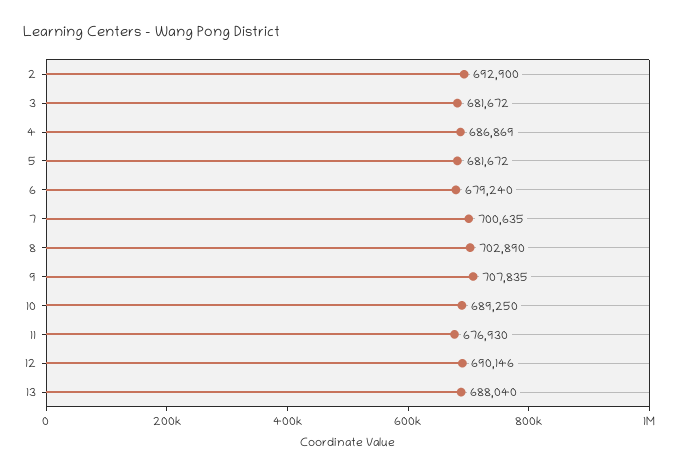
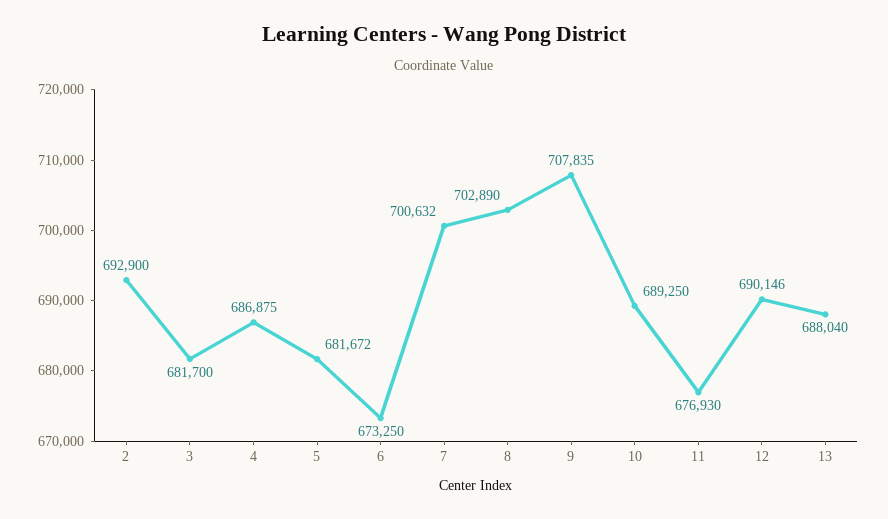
3: 681672 -> 681700
4: 686869 -> 686875
6: 679240 -> 673250
7: 700635 -> 700632

